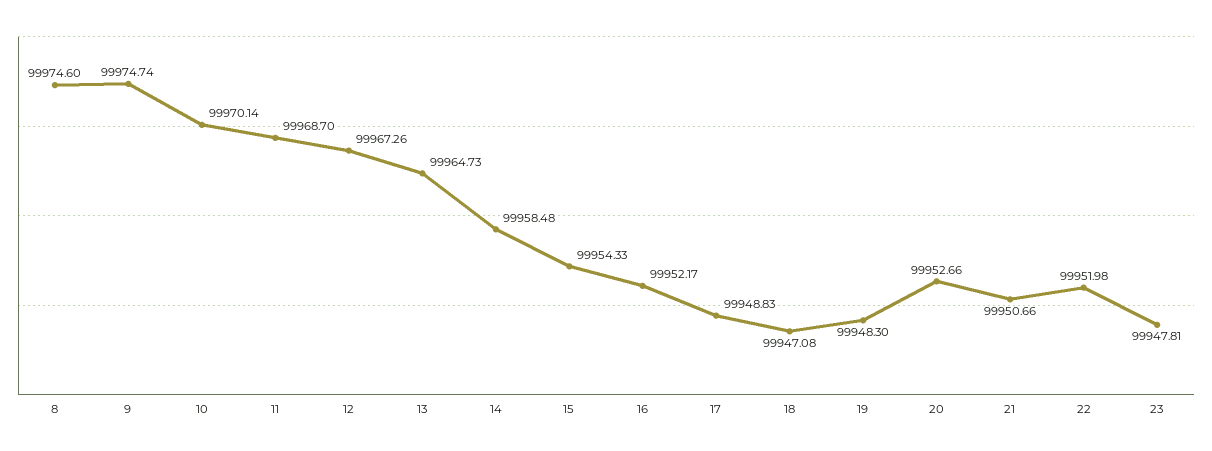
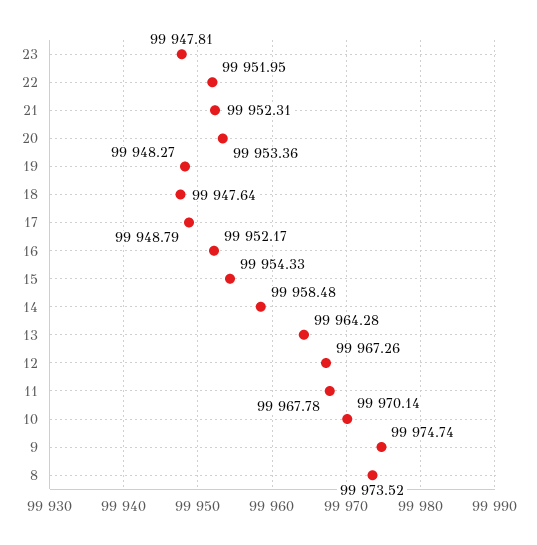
8: 99974.6 -> 99973.52
11: 99968.7 -> 99967.78
13: 99964.73 -> 99964.28
17: 99948.83 -> 99948.79
18: 99947.08 -> 99947.64
19: 99948.3 -> 99948.27
20: 99952.66 -> 99953.36
21: 99950.66 -> 99952.31
22: 99951.98 -> 99951.95

